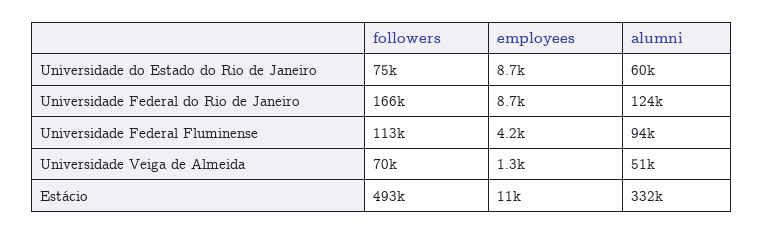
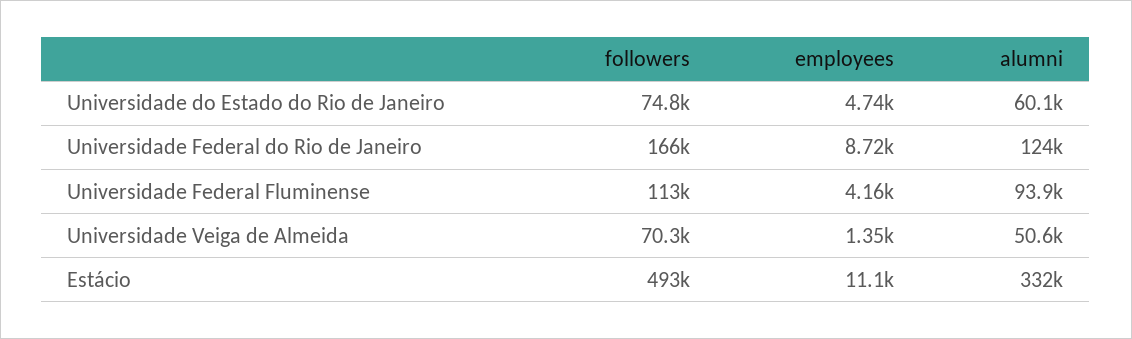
employees, Universidade do Estado do Rio de Janeiro: 8700 -> 4740

